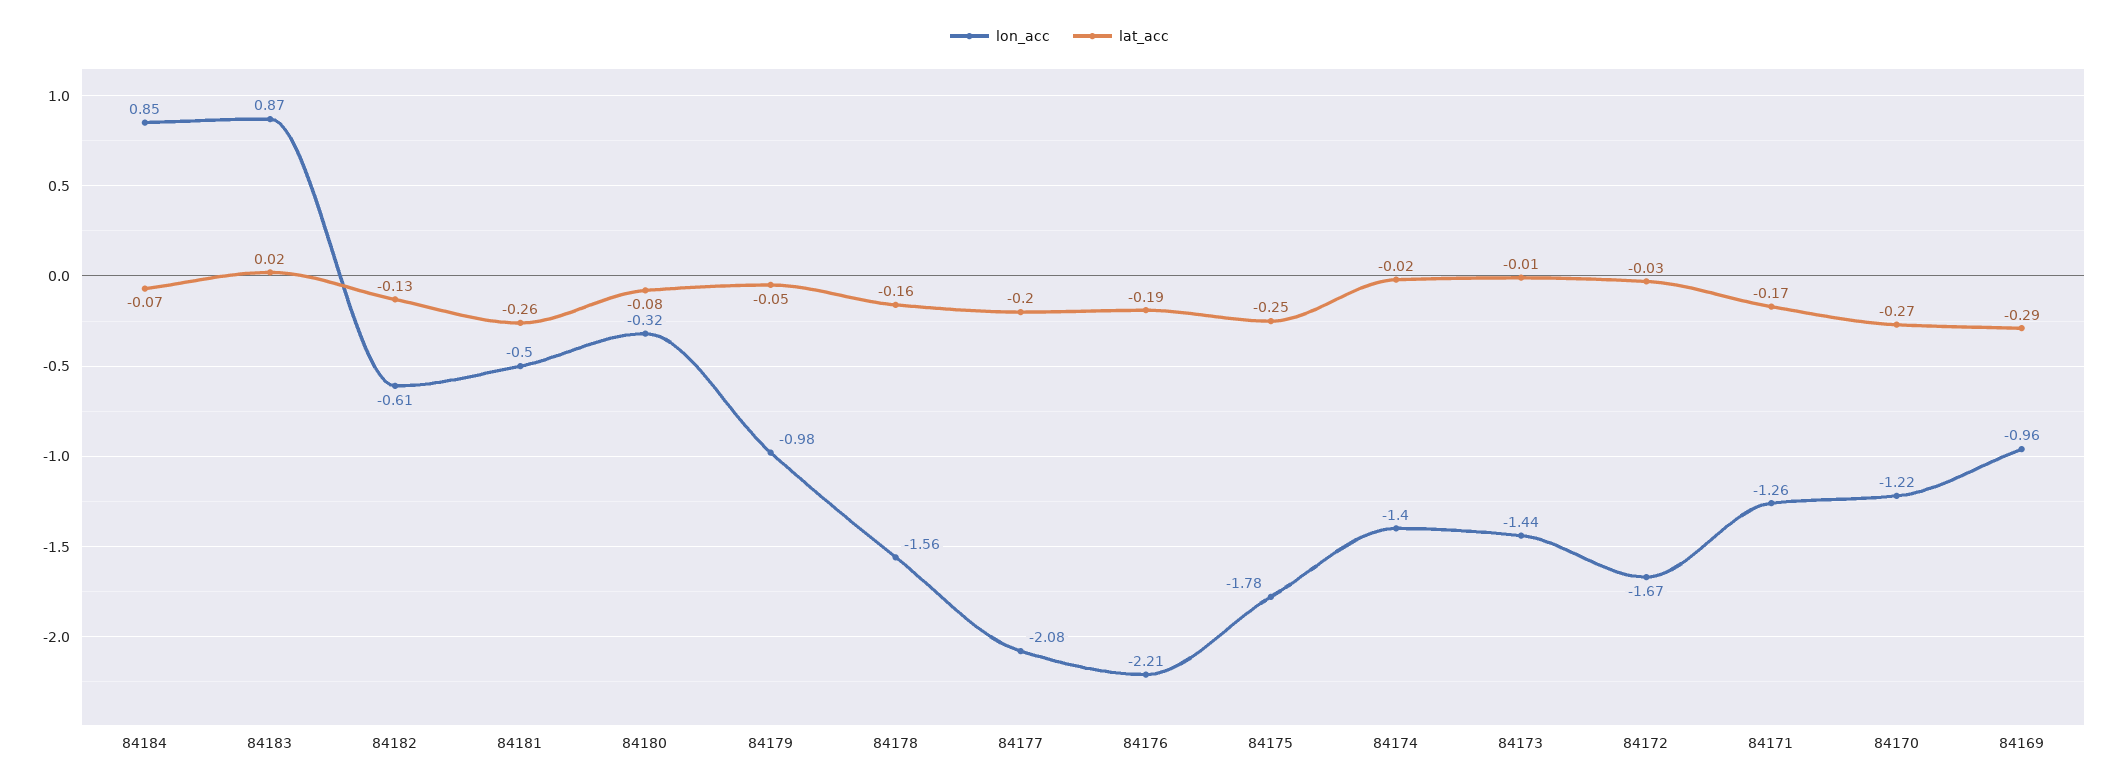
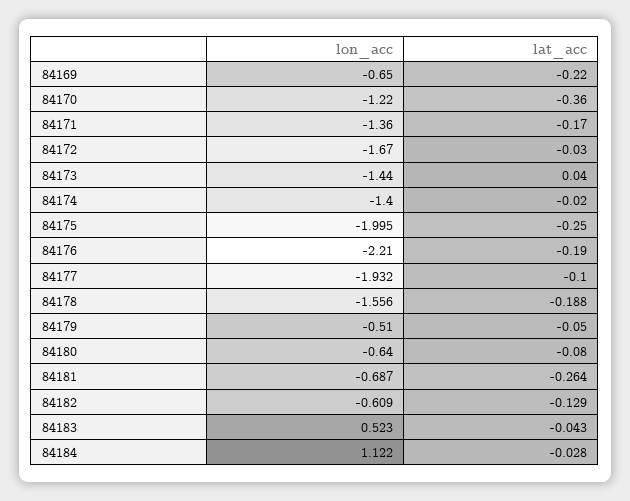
lon_acc, 84184: 0.85 -> 1.122
lat_acc, 84184: -0.07 -> -0.028
lon_acc, 84183: 0.87 -> 0.523
lat_acc, 84183: 0.02 -> -0.043
lon_acc, 84181: -0.5 -> -0.687
lon_acc, 84180: -0.32 -> -0.64
lon_acc, 84179: -0.98 -> -0.51
lat_acc, 84178: -0.16 -> -0.188
lon_acc, 84177: -2.08 -> -1.932
lat_acc, 84177: -0.2 -> -0.1
lon_acc, 84175: -1.78 -> -1.995
lat_acc, 84173: -0.01 -> 0.04
lon_acc, 84171: -1.26 -> -1.36
lat_acc, 84170: -0.27 -> -0.36
lon_acc, 84169: -0.96 -> -0.65
lat_acc, 84169: -0.29 -> -0.22

